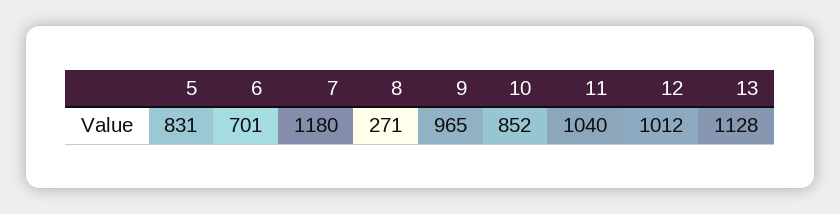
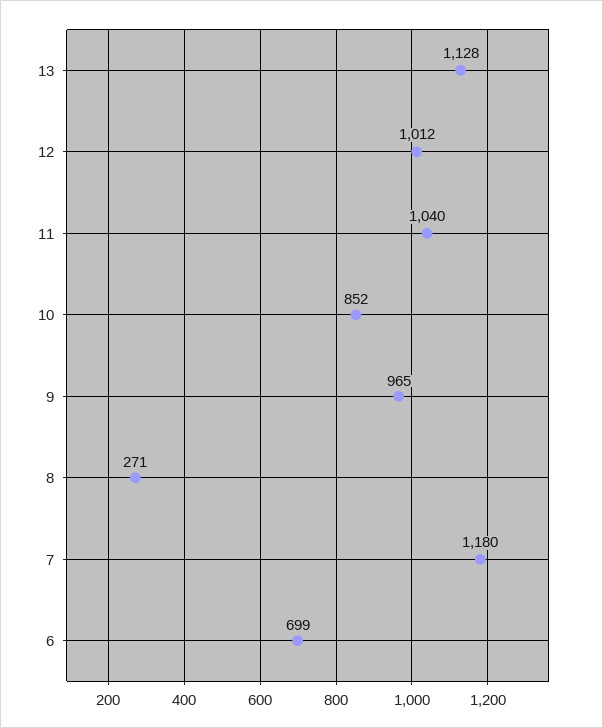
5: 831 -> none
6: 701 -> 699

